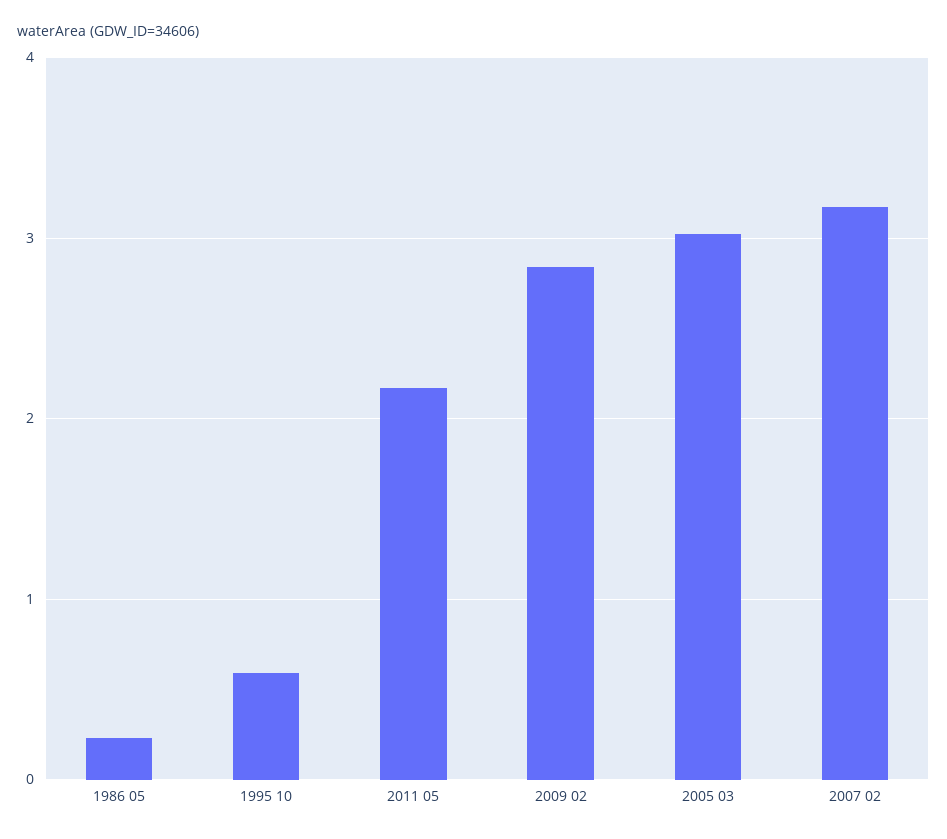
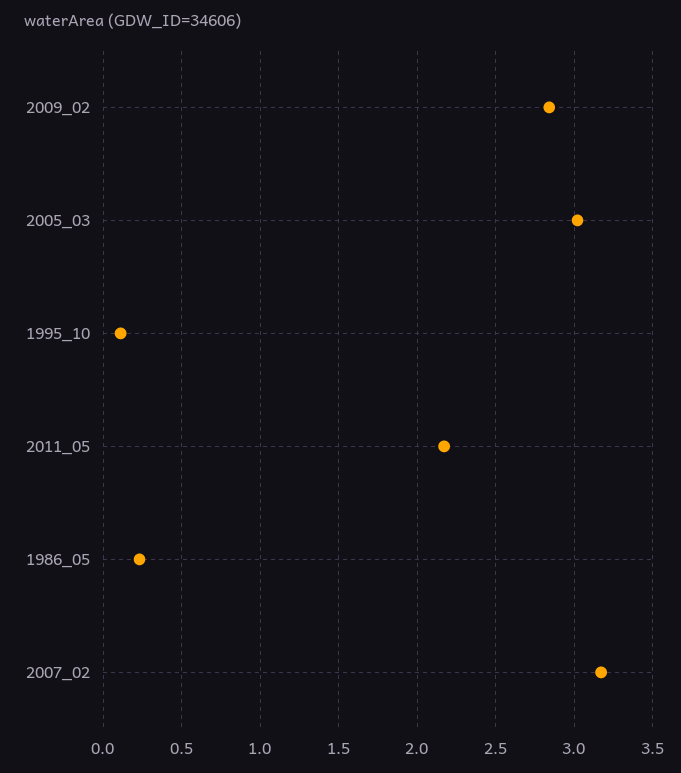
1995 10: 0.6 -> 0.1

